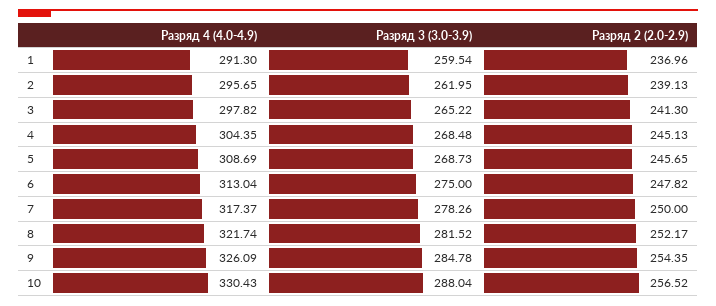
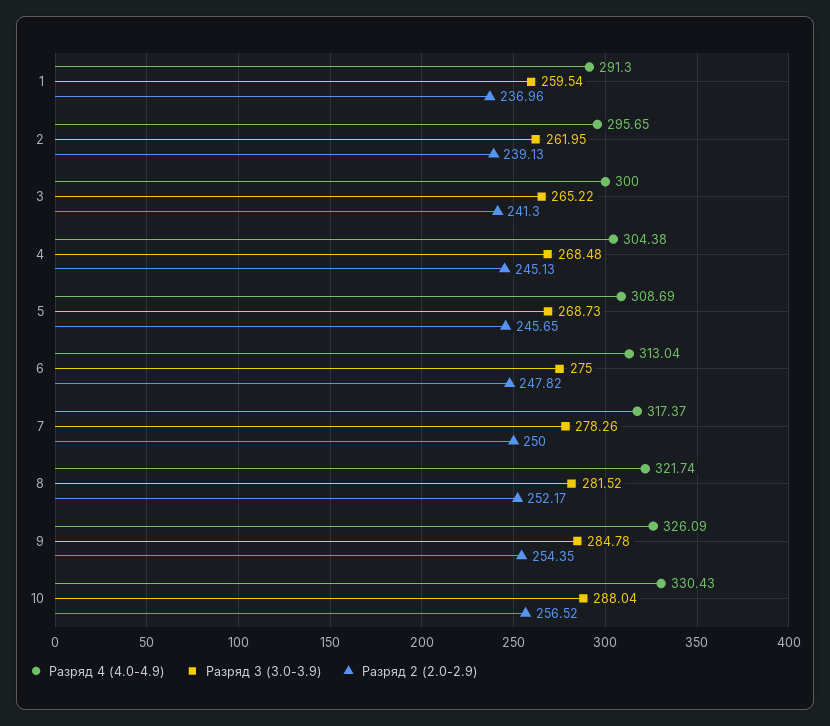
Разряд 4 (4.0-4.9), 3: 297.82 -> 300
Разряд 4 (4.0-4.9), 4: 304.35 -> 304.38

